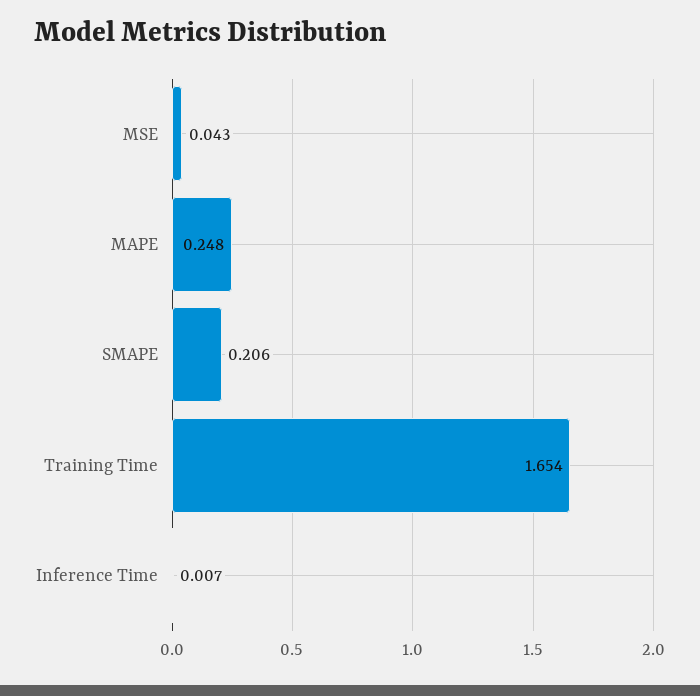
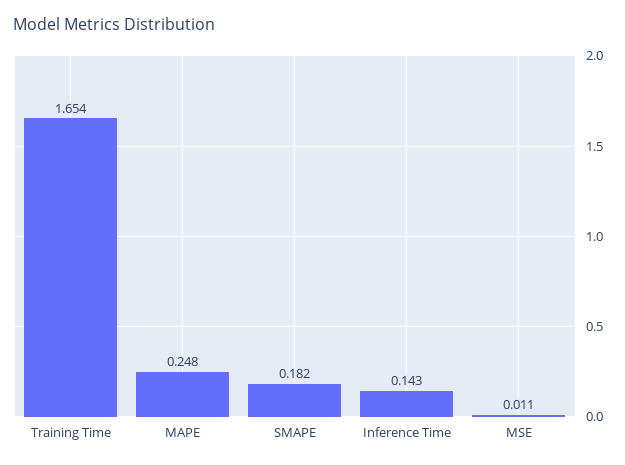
MSE: 0.043 -> 0.011
SMAPE: 0.206 -> 0.182
Inference Time: 0.007 -> 0.143

